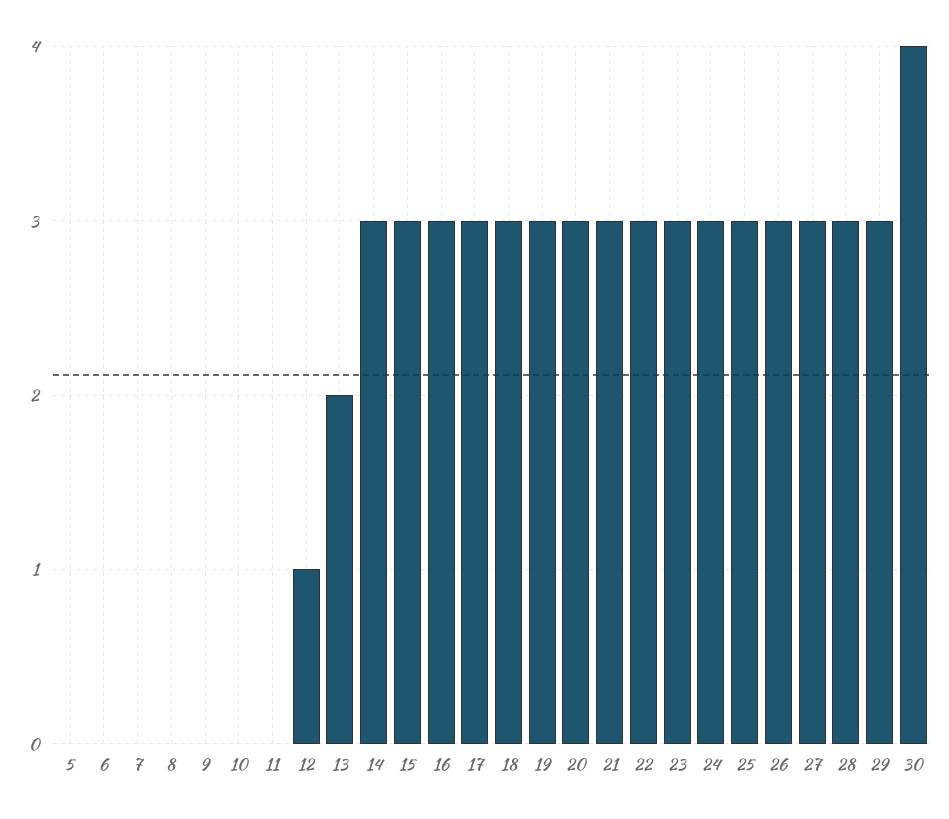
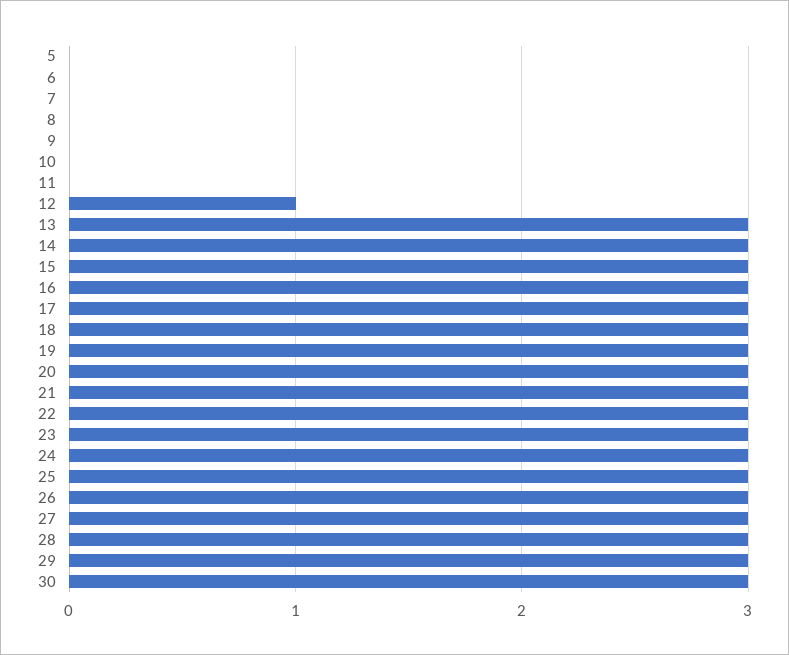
13: 2 -> 3
30: 4 -> 3

